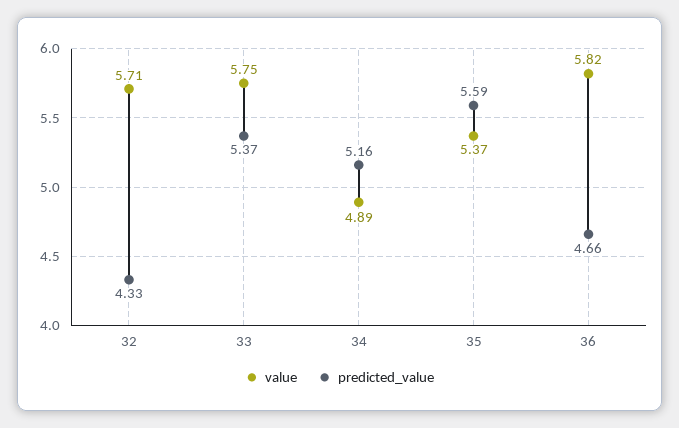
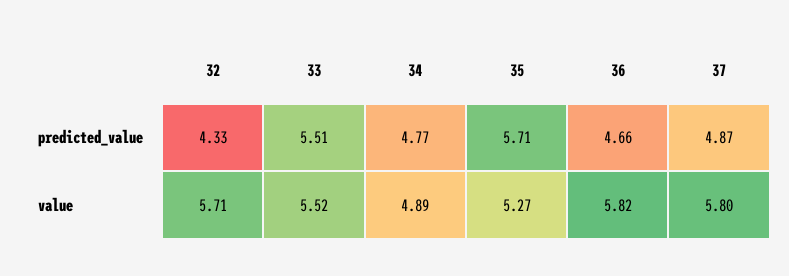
value, 33: 5.75 -> 5.52
predicted_value, 33: 5.37 -> 5.51
predicted_value, 34: 5.16 -> 4.77
value, 35: 5.37 -> 5.27
predicted_value, 35: 5.59 -> 5.71
predicted_value, 37: none -> 4.87
value, 37: none -> 5.8

